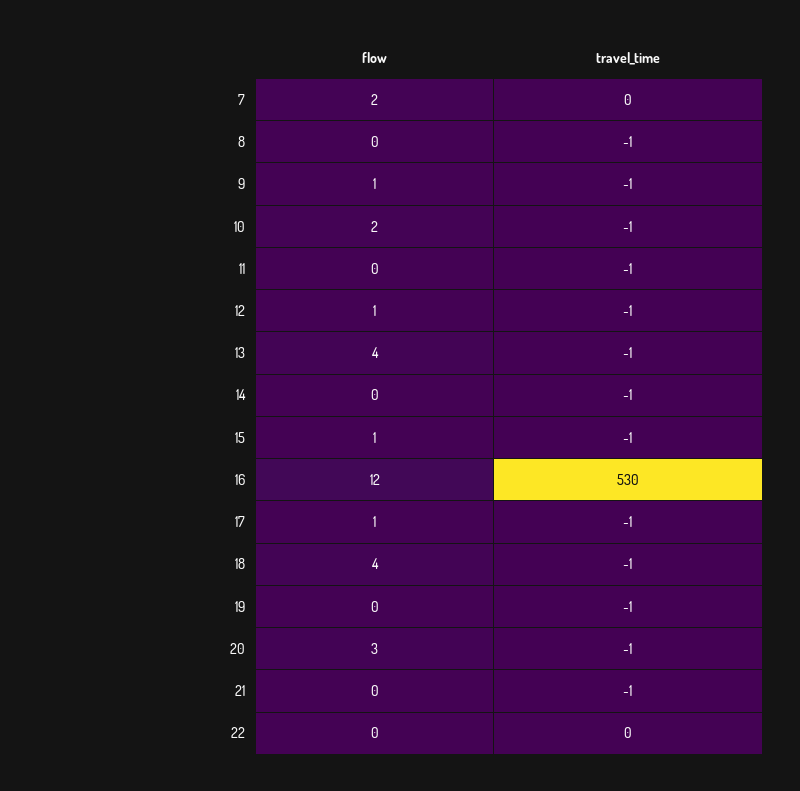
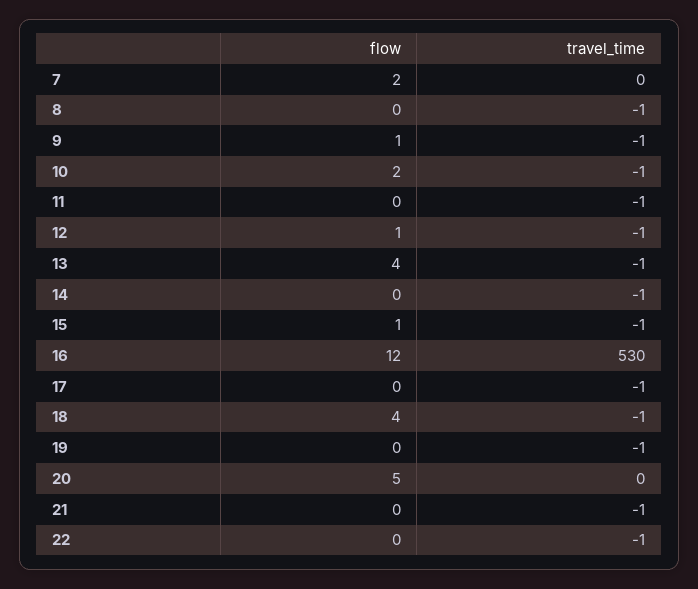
flow, 17: 1 -> 0
flow, 20: 3 -> 5
travel_time, 20: -1 -> 0
travel_time, 22: 0 -> -1

